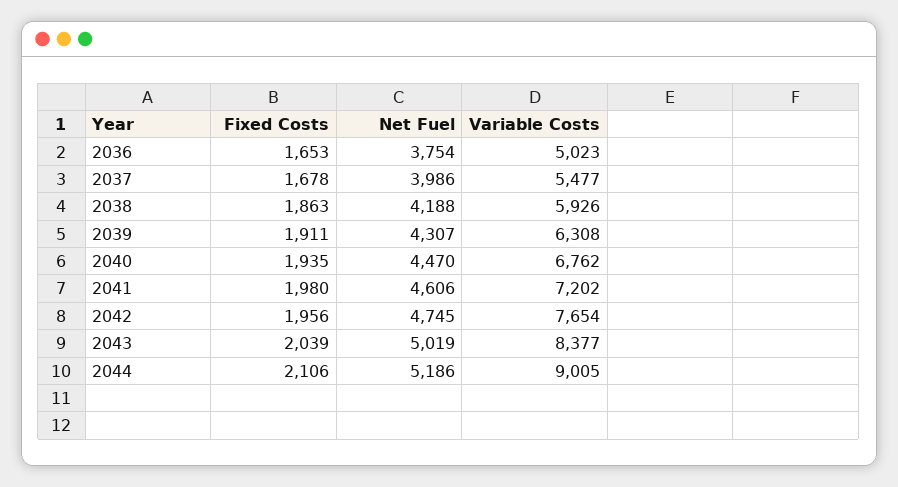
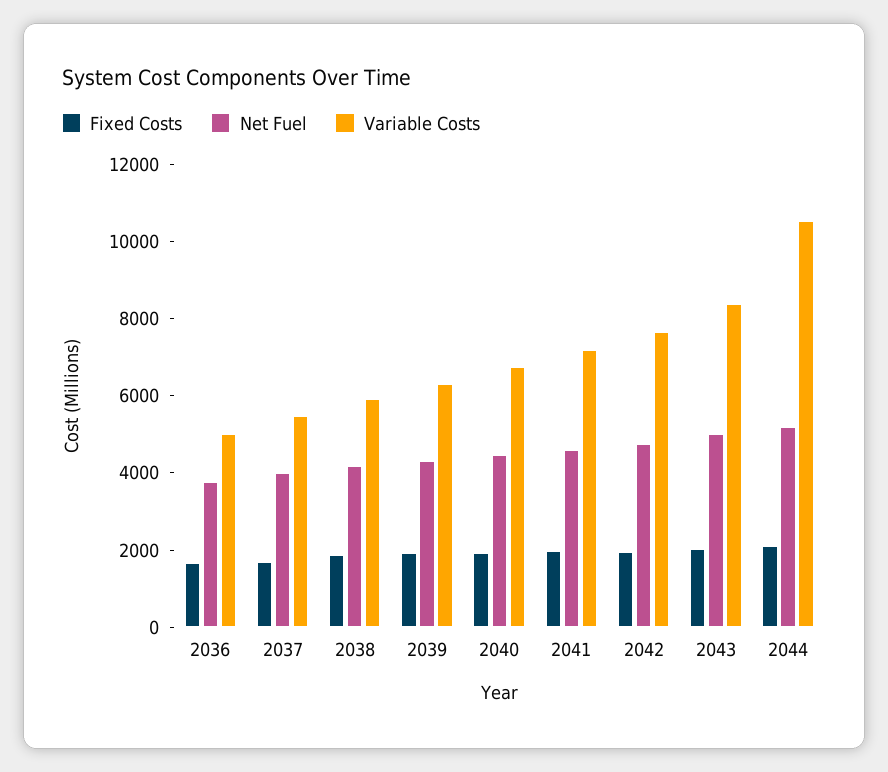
Variable Costs, 2044: 9005 -> 10500

